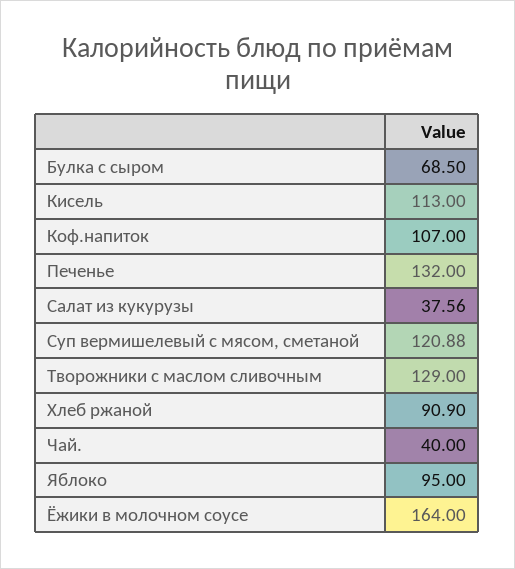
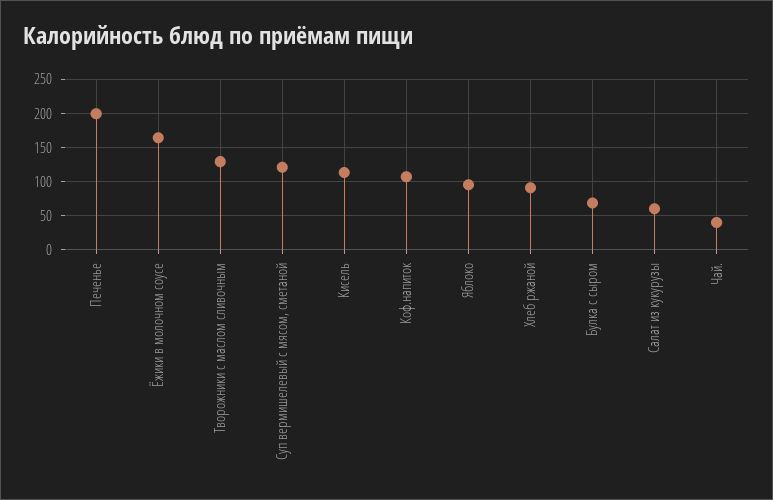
Печенье: 132 -> 200
Салат из кукурузы: 37.56 -> 60

